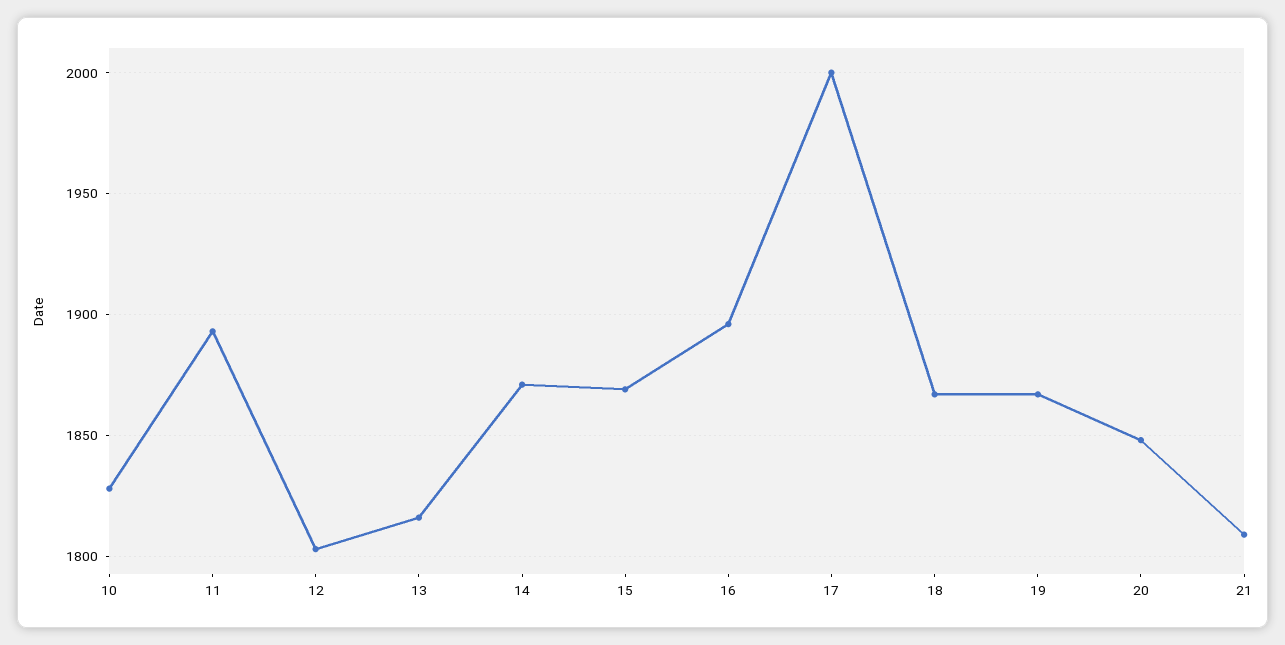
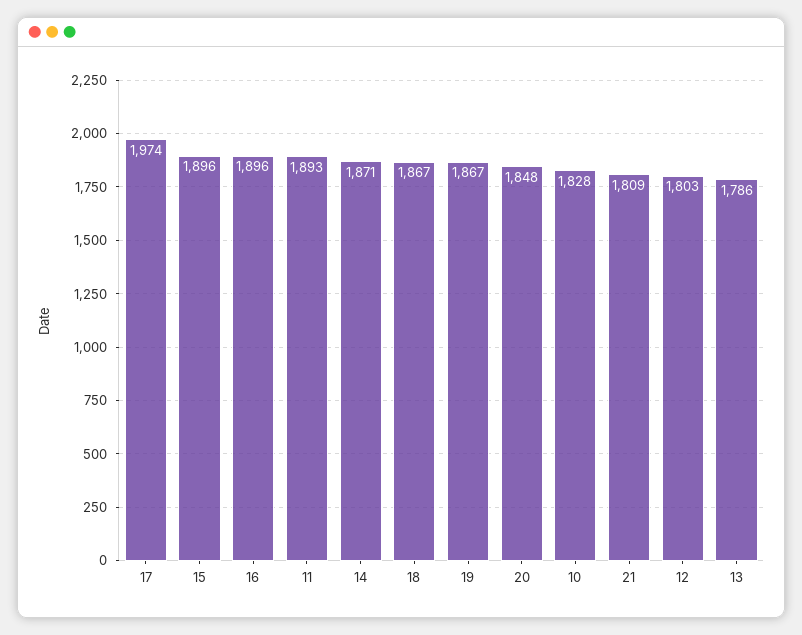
13: 1815 -> 1786
15: 1870 -> 1896
17: 2000 -> 1974

